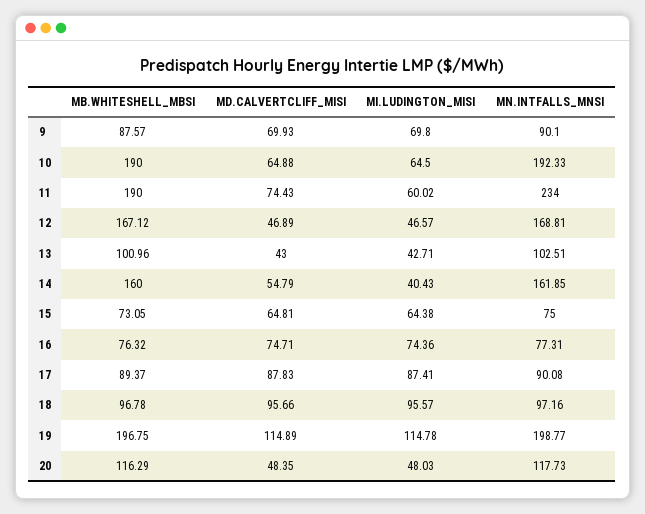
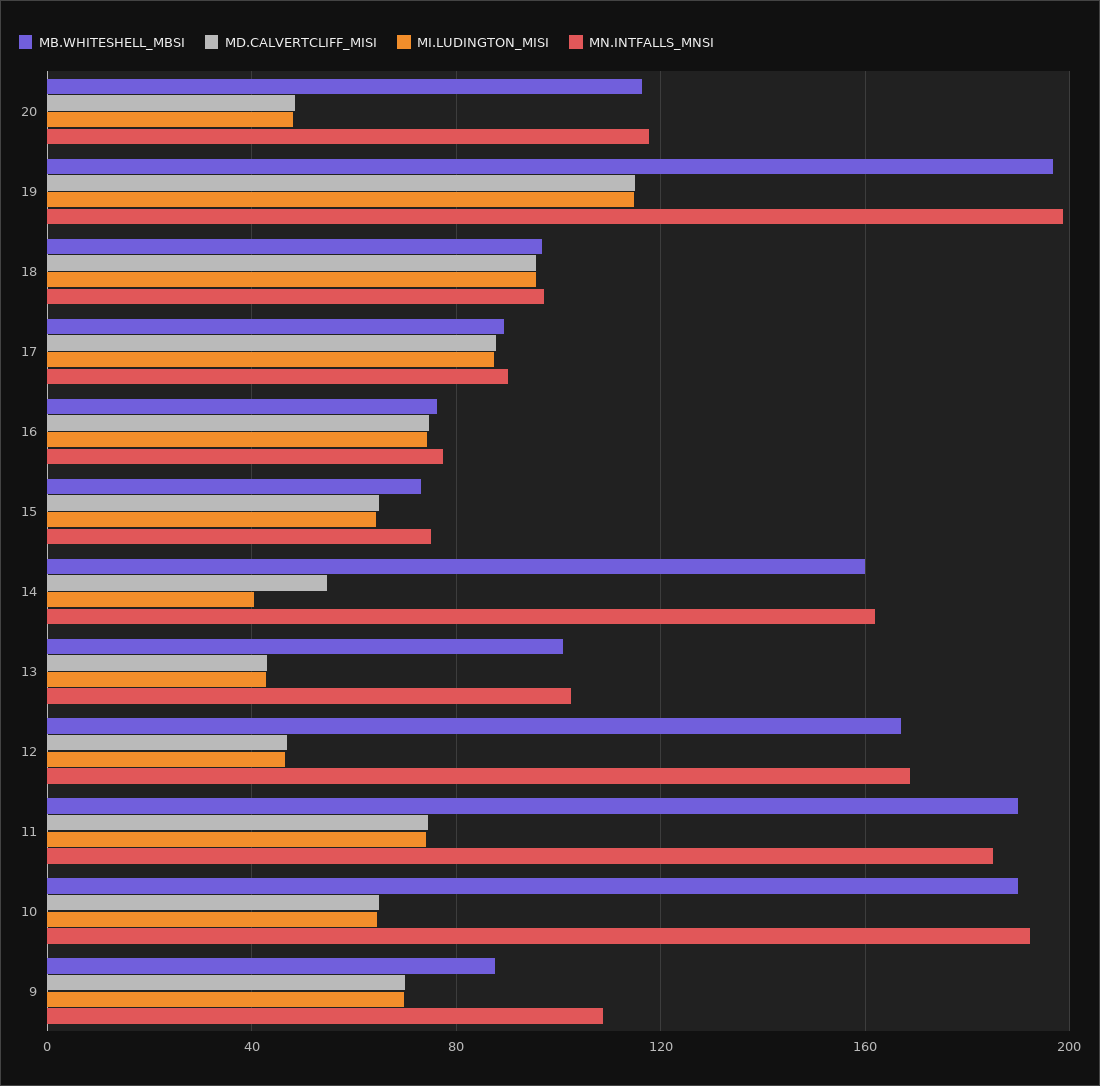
MN.INTFALLS_MNSI, 9: 90.1 -> 110
MI.LUDINGTON_MISI, 11: 60.02 -> 75
MN.INTFALLS_MNSI, 11: 234 -> 185

